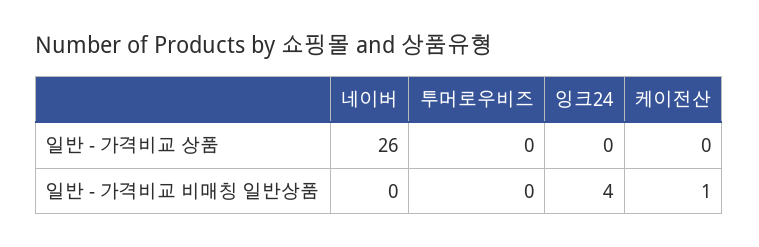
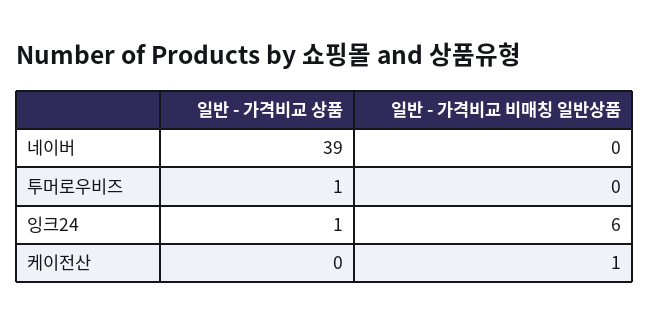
네이버, 일반 - 가격비교 상품: 26 -> 39
투머로우비즈, 일반 - 가격비교 상품: 0 -> 1
잉크24, 일반 - 가격비교 상품: 0 -> 1
잉크24, 일반 - 가격비교 비매칭 일반상품: 4 -> 6

